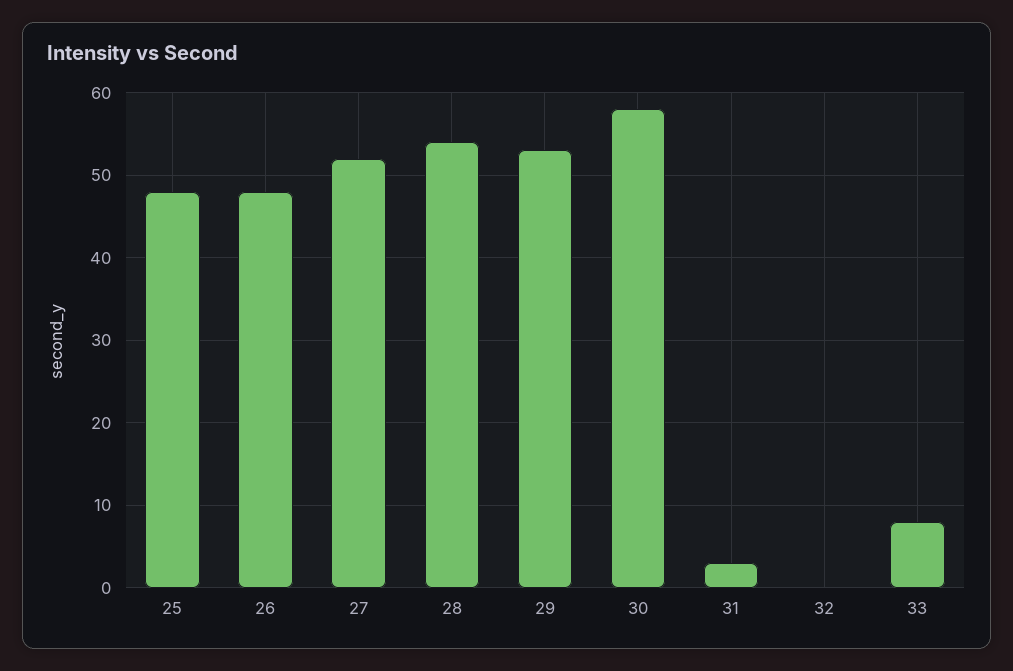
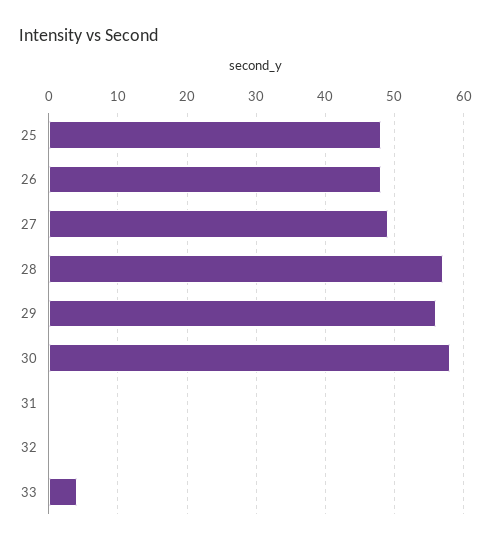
27: 52 -> 49
28: 54 -> 57
29: 53 -> 56
31: 3 -> 0
33: 8 -> 4

